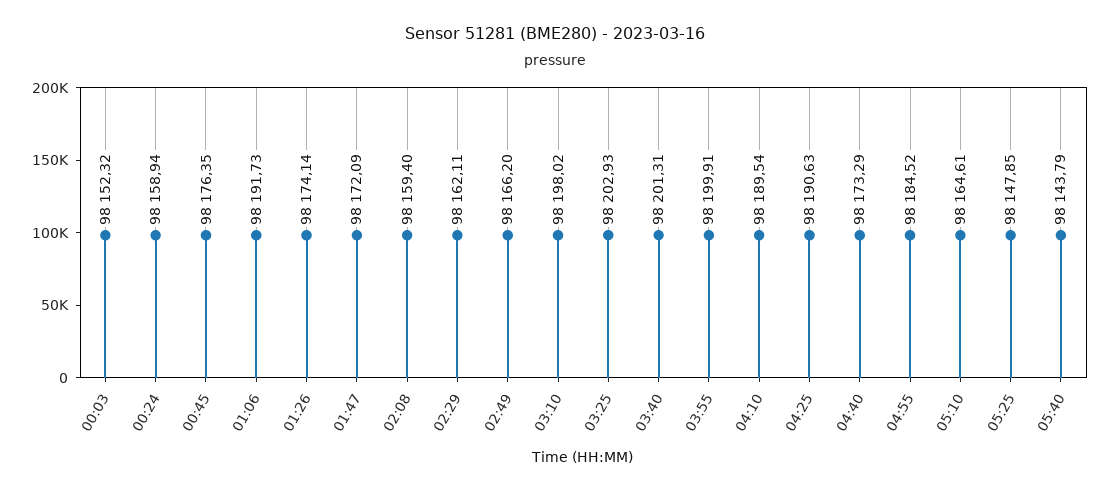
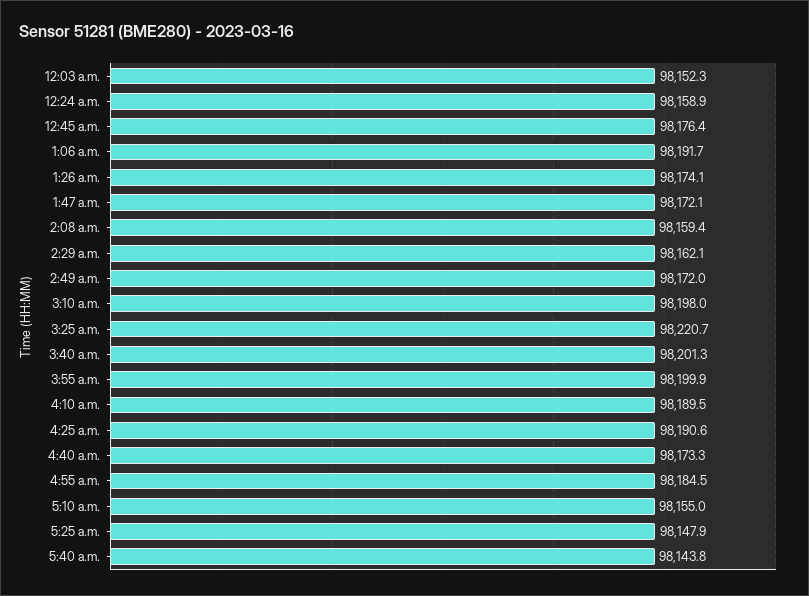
02:49: 98166.2 -> 98172
03:25: 98202.93 -> 98220.7
05:10: 98164.61 -> 98155

